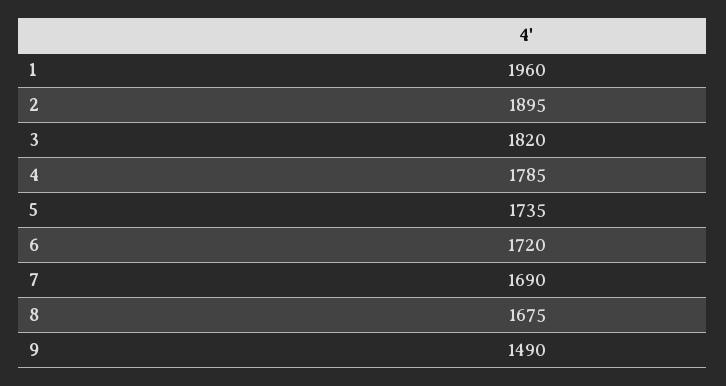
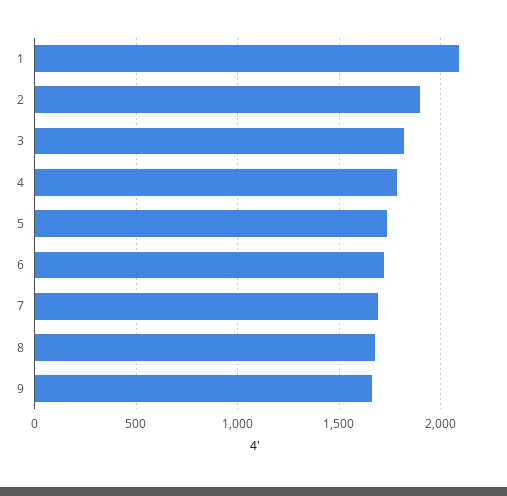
1: 1960 -> 2100
9: 1490 -> 1650

